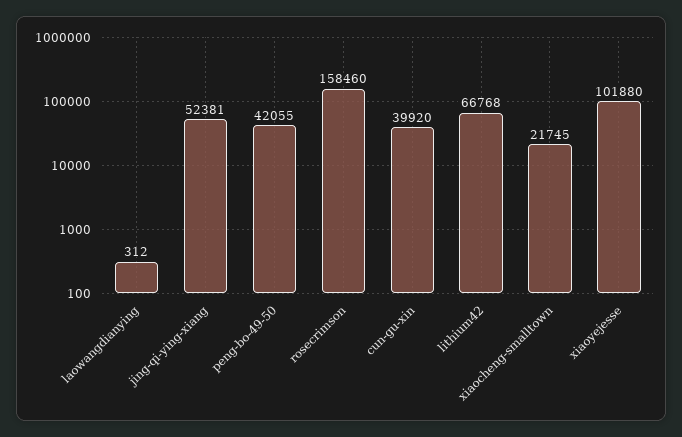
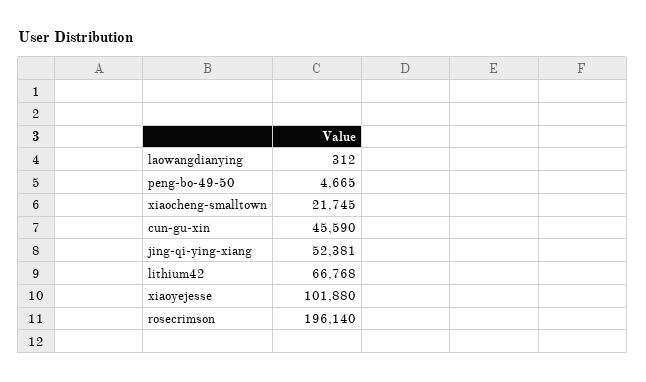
peng-bo-49-50: 42055 -> 4665
rosecrimson: 158460 -> 196140
cun-gu-xin: 39920 -> 45590

